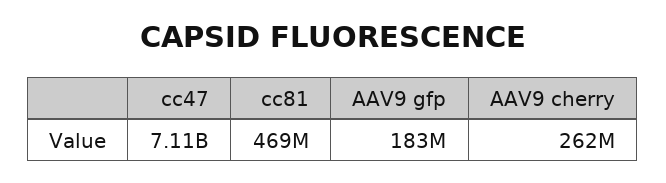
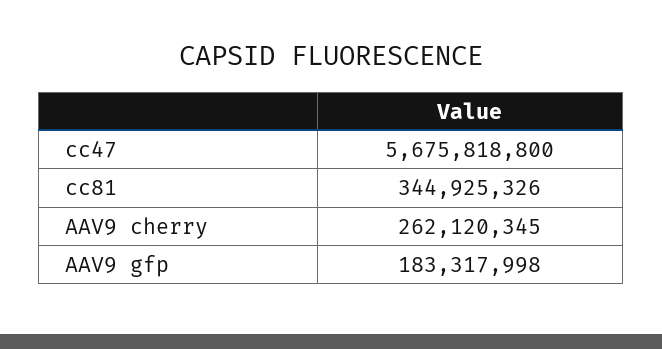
cc47: 7110000000 -> 5675818800
cc81: 469000000 -> 344925326

